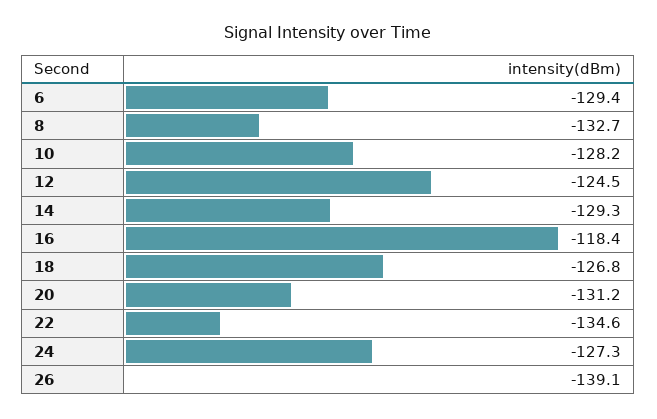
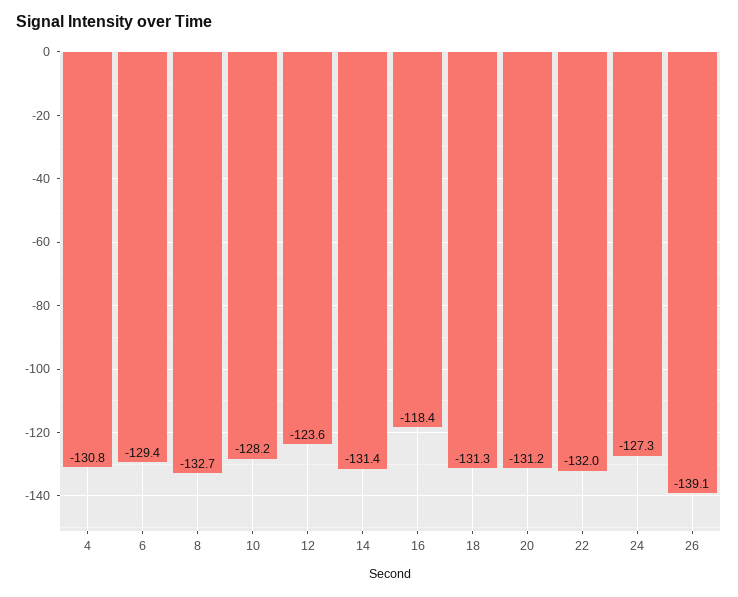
12: -124.5 -> -123.6
14: -129.3 -> -131.4
18: -126.8 -> -131.3
22: -134.6 -> -132
4: none -> -130.8

